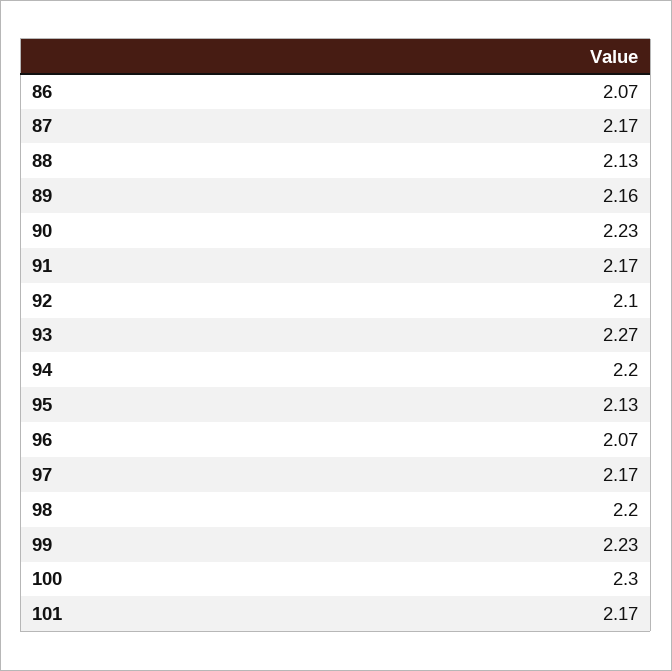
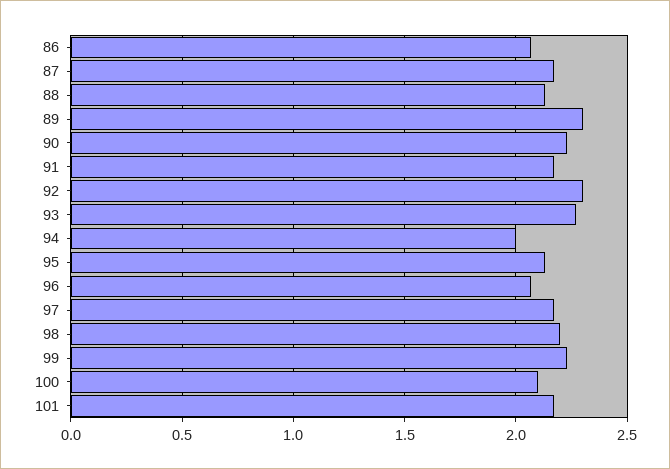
89: 2.16 -> 2.3
92: 2.1 -> 2.3
94: 2.2 -> 2
100: 2.3 -> 2.1

